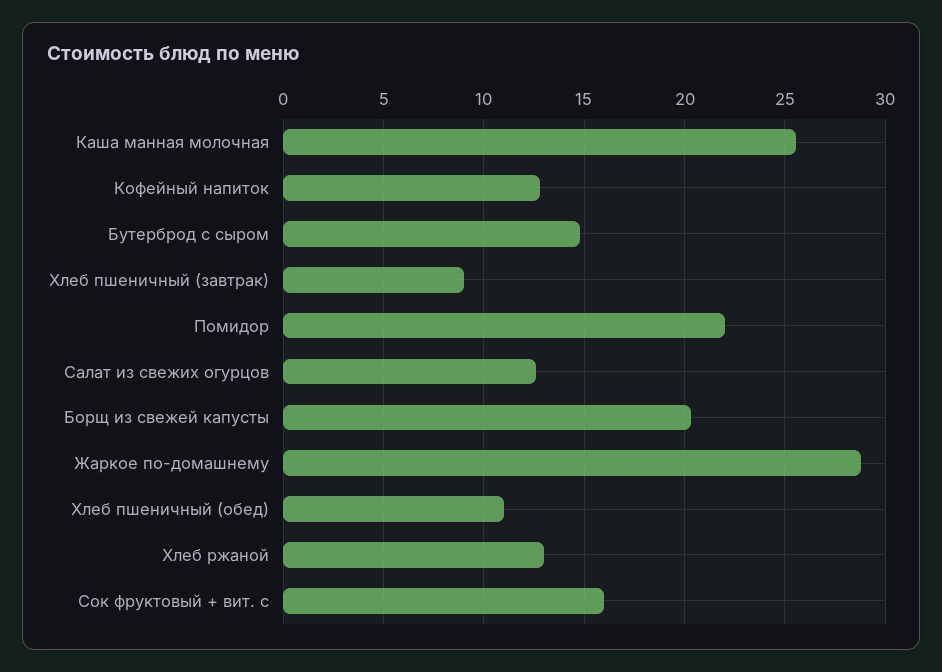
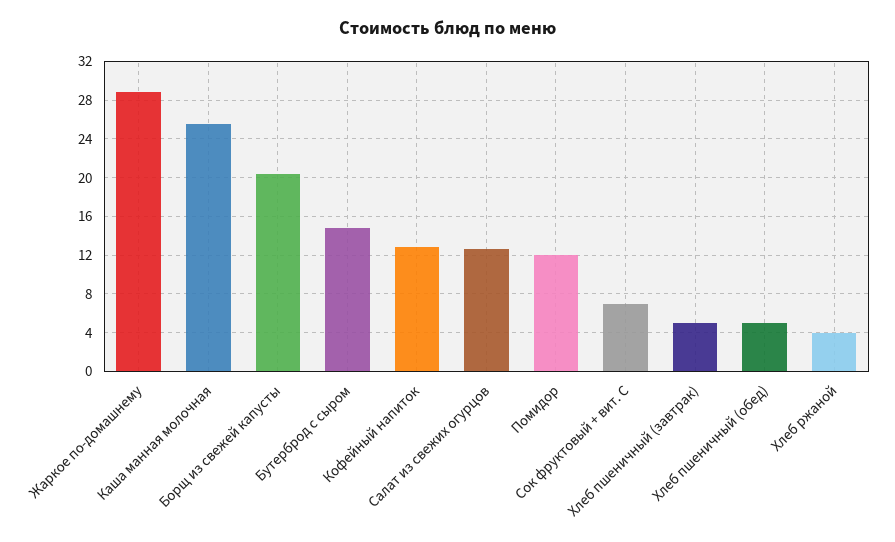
Хлеб пшеничный (завтрак): 9 -> 5
Помидор: 22 -> 12
Хлеб пшеничный (обед): 11 -> 5
Хлеб ржаной: 13 -> 4
Сок фруктовый + вит. с: 16 -> 7

